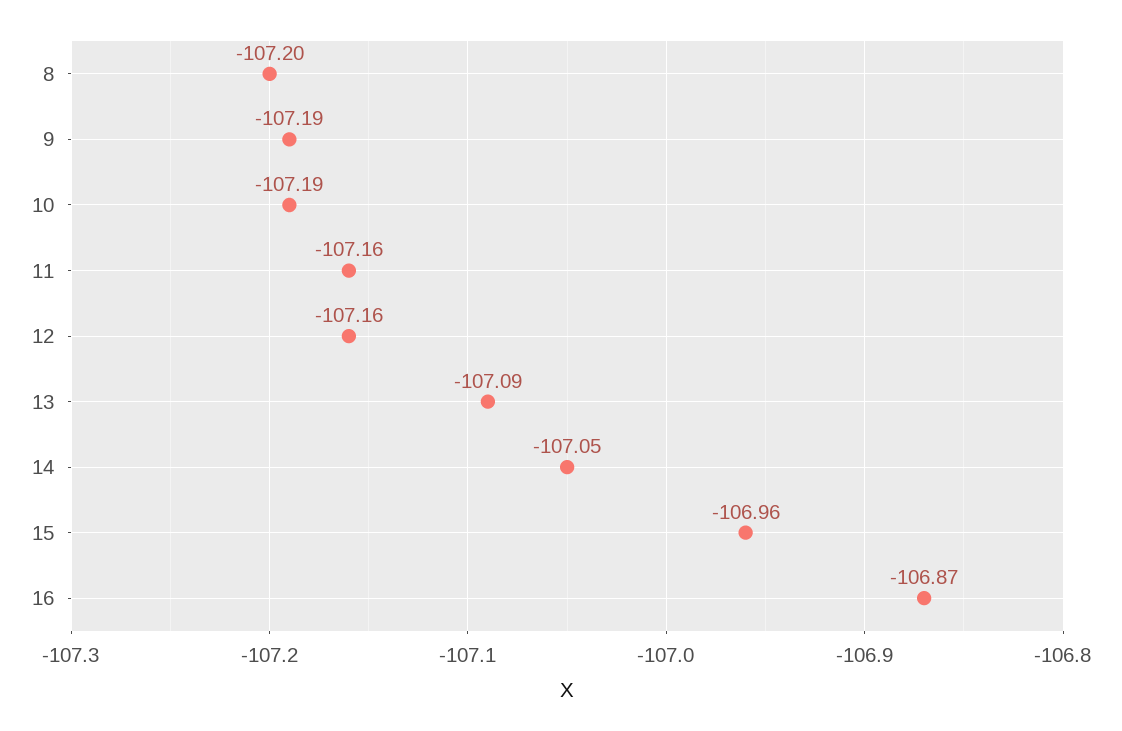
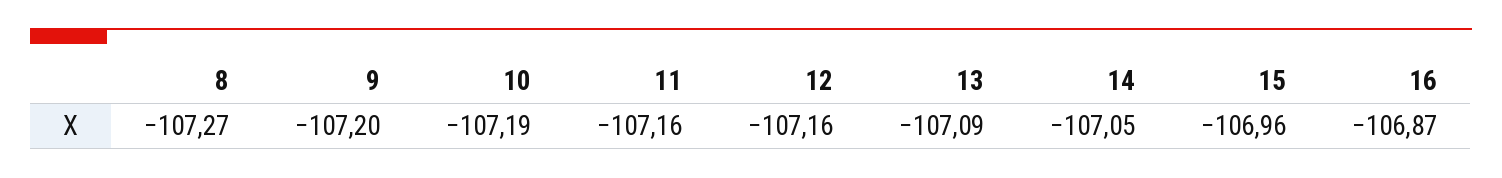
8: -107.2 -> -107.27
9: -107.19 -> -107.2

